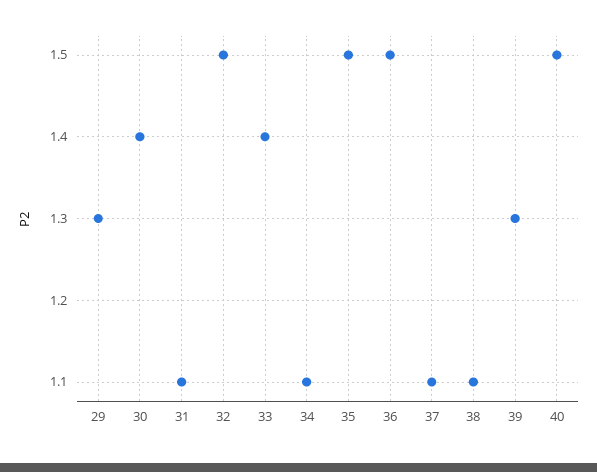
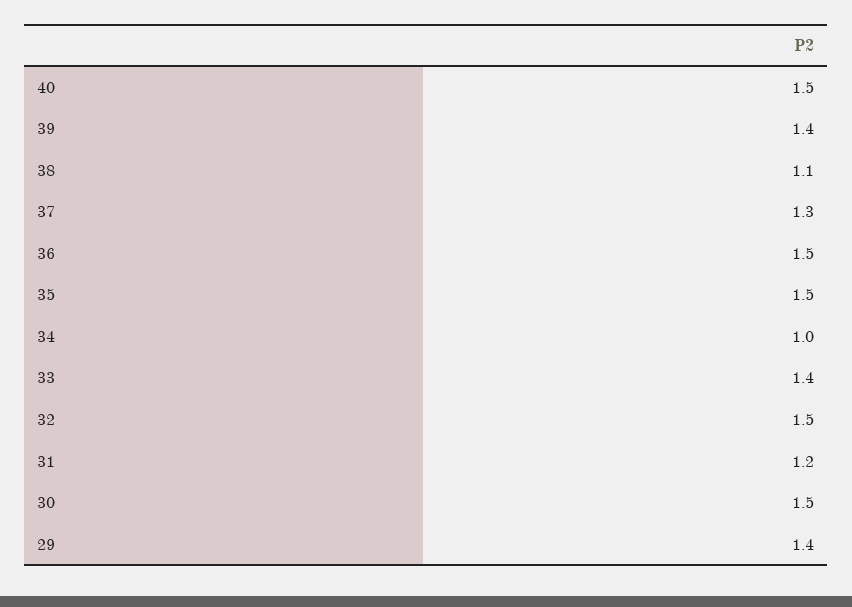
29: 1.3 -> 1.4
30: 1.4 -> 1.5
31: 1.1 -> 1.2
34: 1.1 -> 1
37: 1.1 -> 1.3
39: 1.3 -> 1.4

